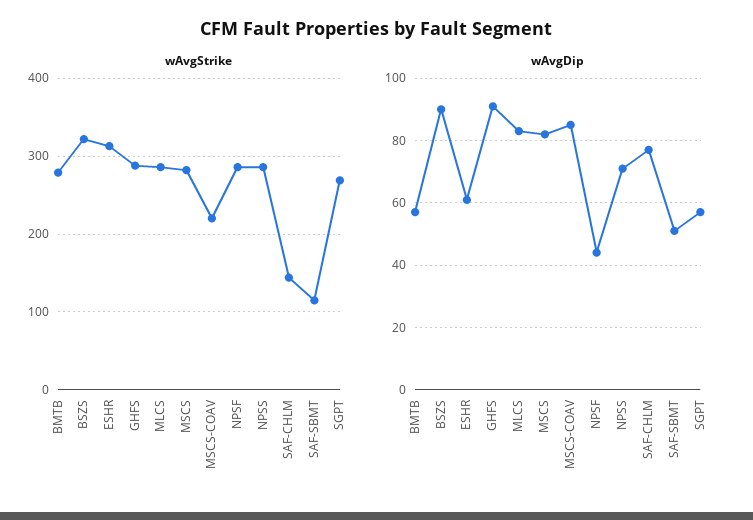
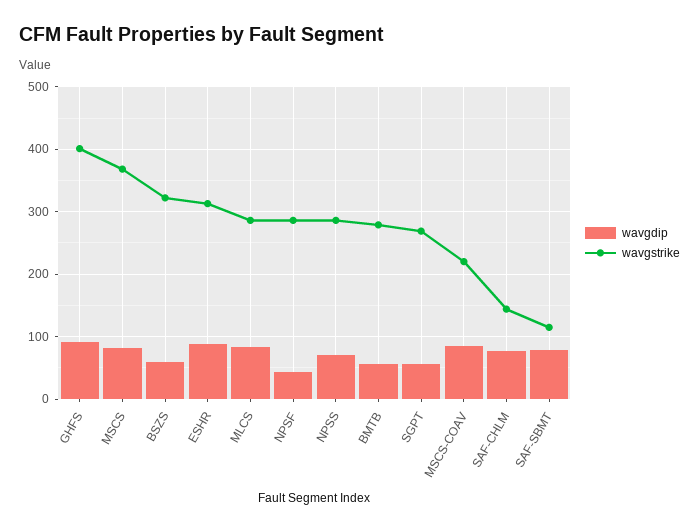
wAvgStrike, GHFS: 290 -> 400
wAvgStrike, MSCS: 280 -> 370
wAvgDip, BSZS: 90 -> 60
wAvgDip, ESHR: 60 -> 90
wAvgDip, SAF-SBMT: 50 -> 80

